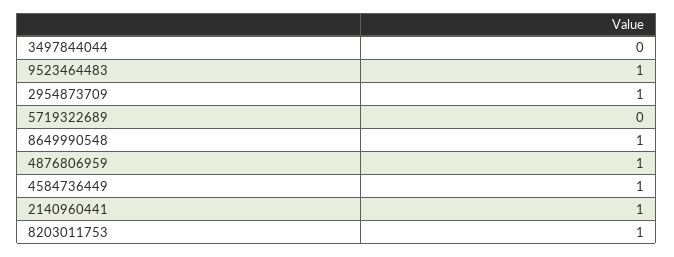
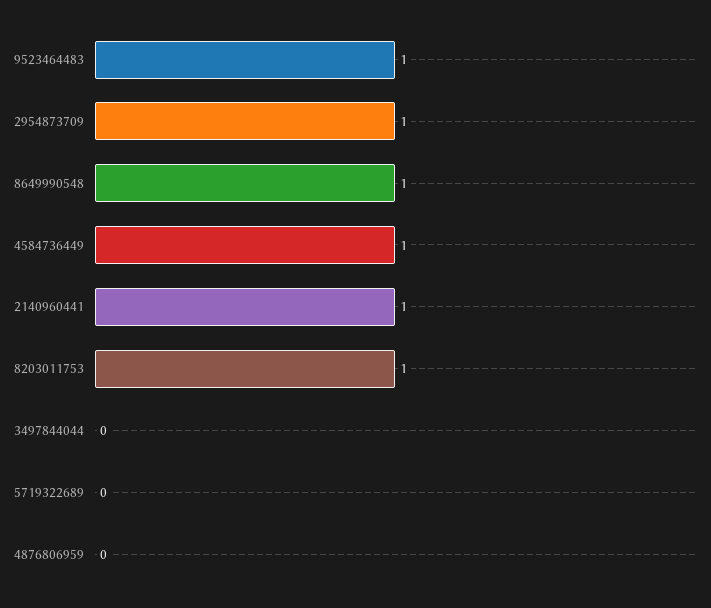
4876806959: 1 -> 0

